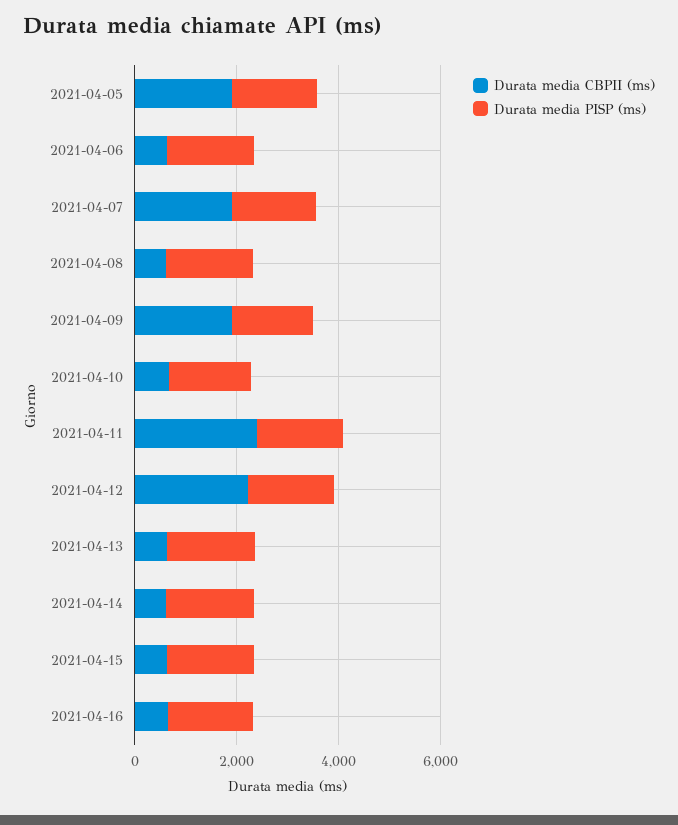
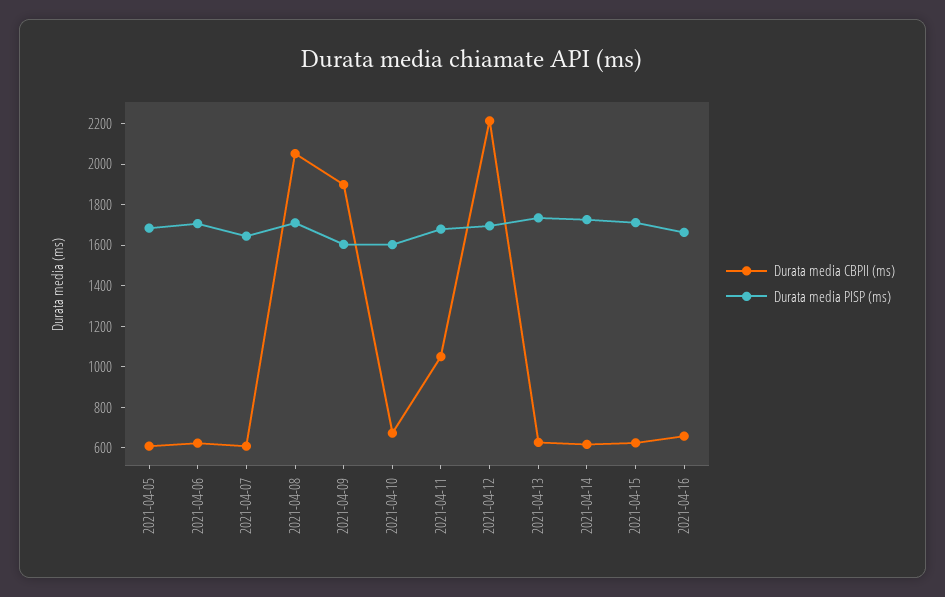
Durata media CBPII (ms), 2021-04-05: 2000 -> 600
Durata media CBPII (ms), 2021-04-07: 2000 -> 600
Durata media CBPII (ms), 2021-04-08: 500 -> 2050
Durata media CBPII (ms), 2021-04-11: 2500 -> 1050

